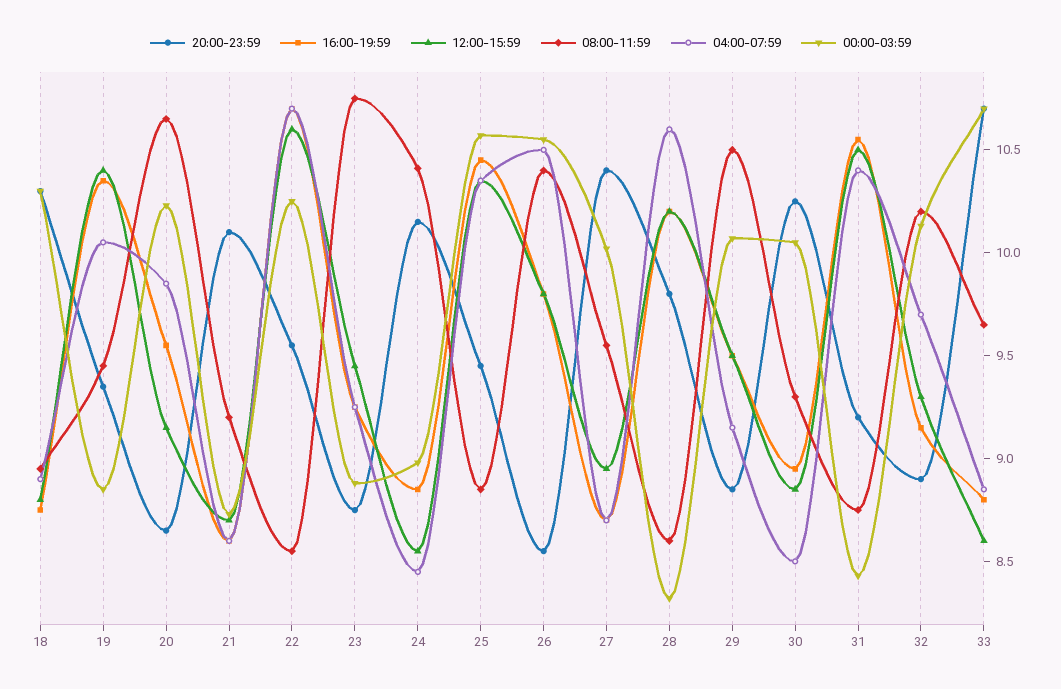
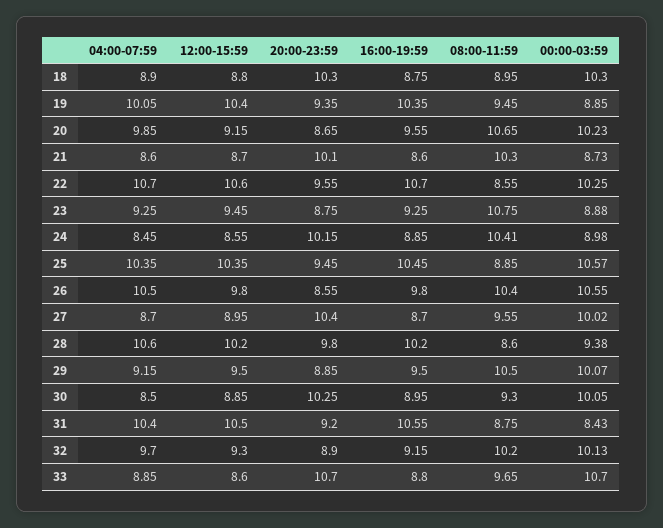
08:00-11:59, 21: 9.2 -> 10.3
00:00-03:59, 28: 8.3 -> 9.38

